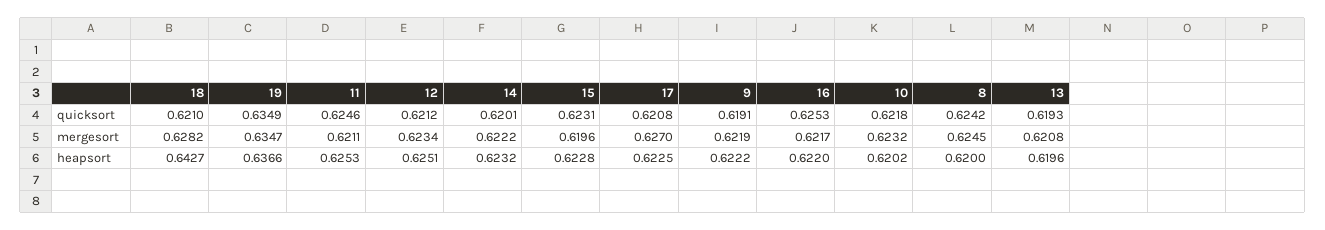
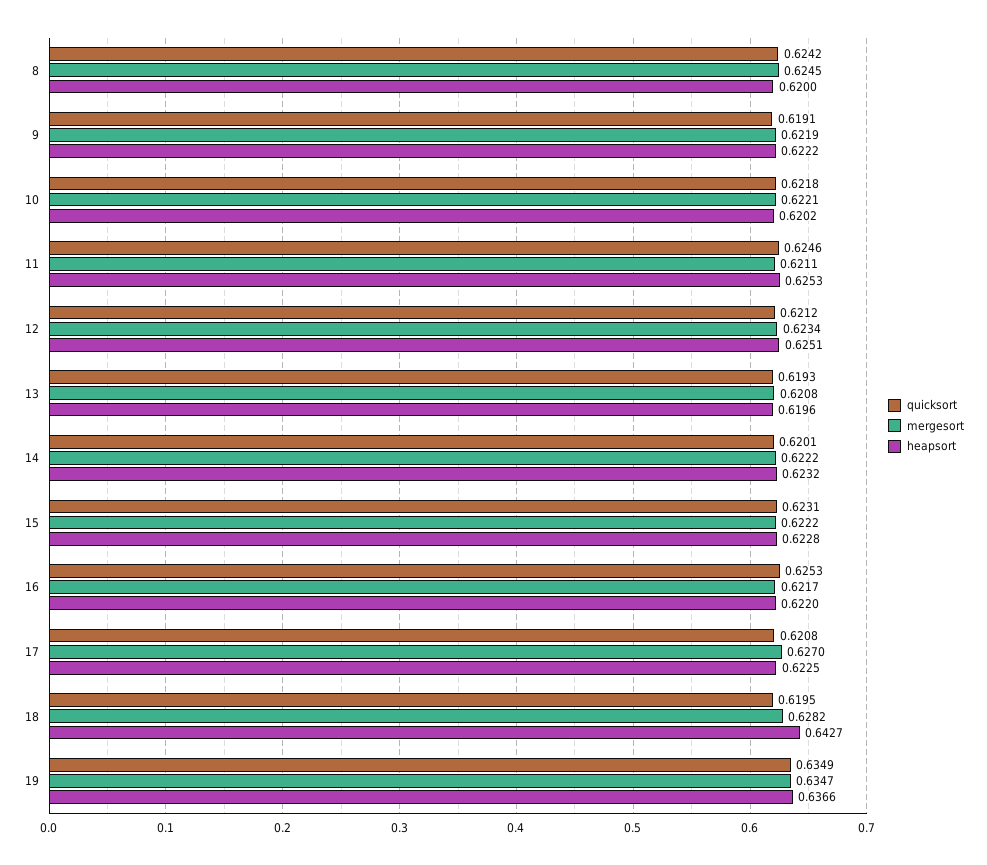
quicksort, 18: 0.621 -> 0.6195
mergesort, 15: 0.6196 -> 0.6222
mergesort, 10: 0.6232 -> 0.6221

